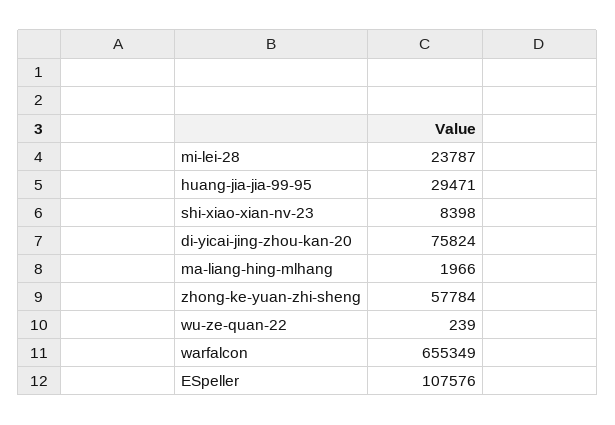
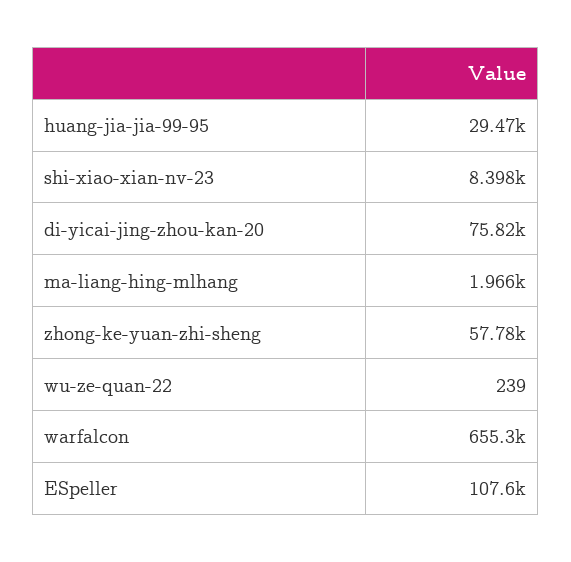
mi-lei-28: 23787 -> none

